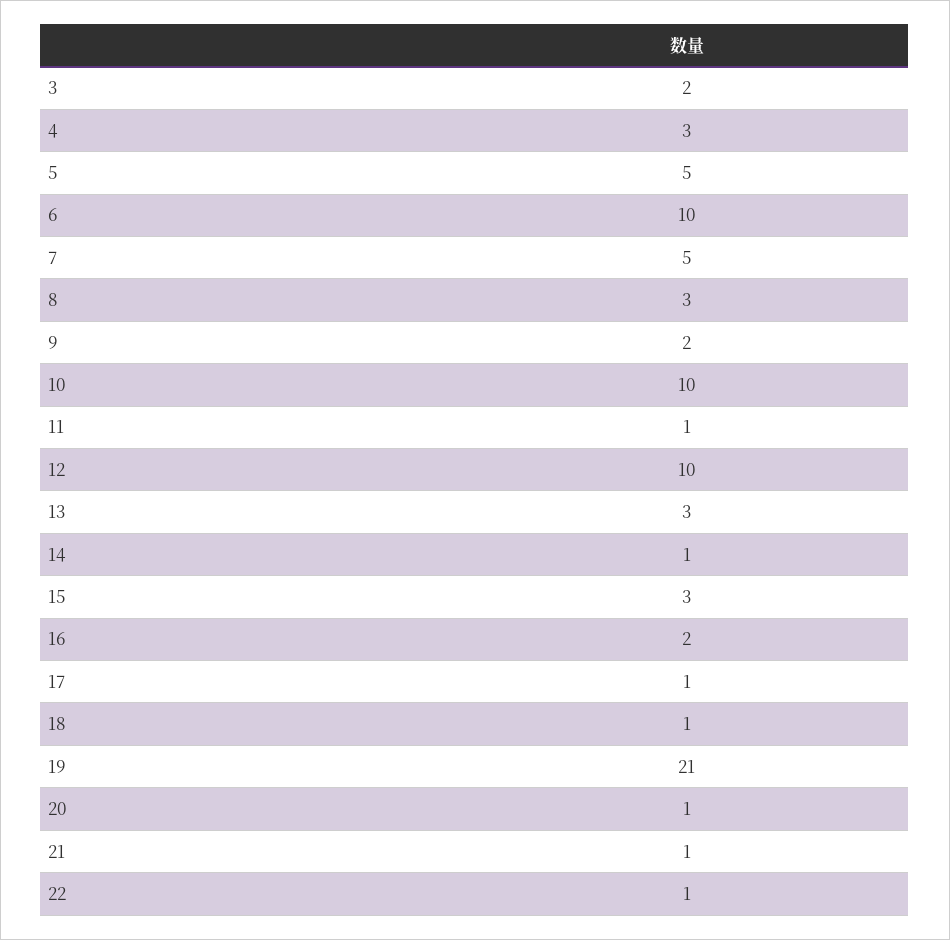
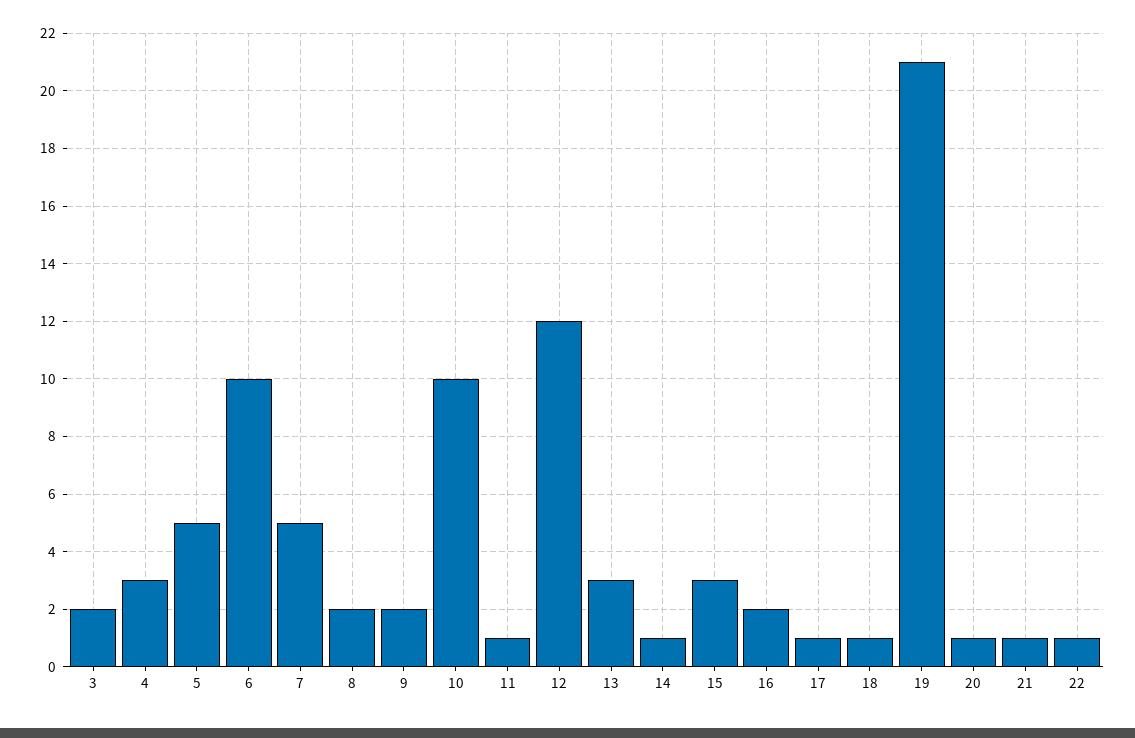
8: 3 -> 2
12: 10 -> 12

